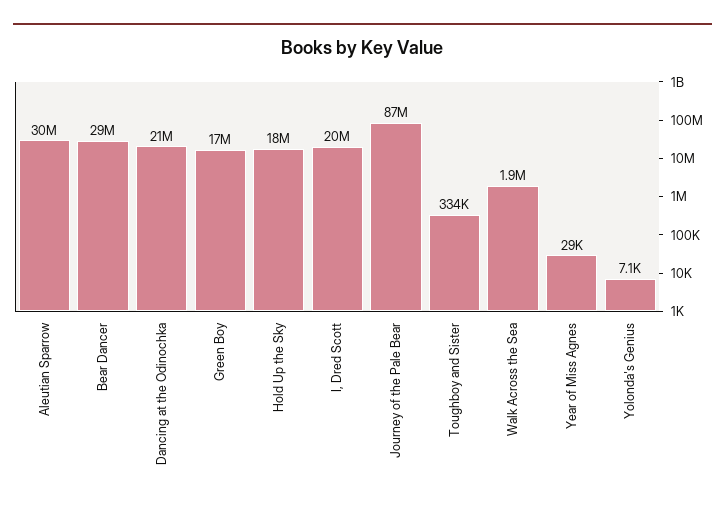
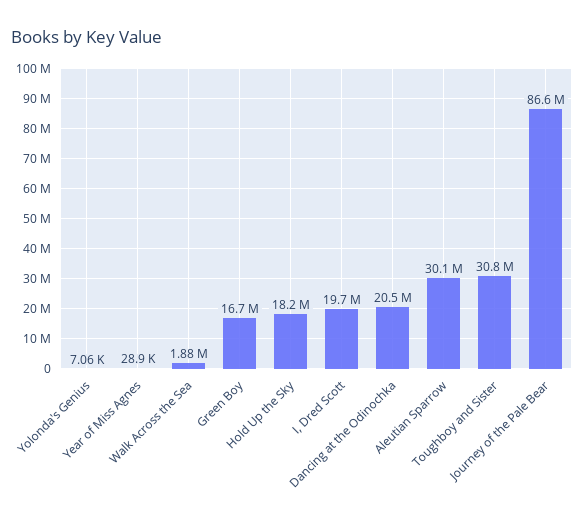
Bear Dancer: 29000000 -> none
Toughboy and Sister: 334000 -> 30800000

